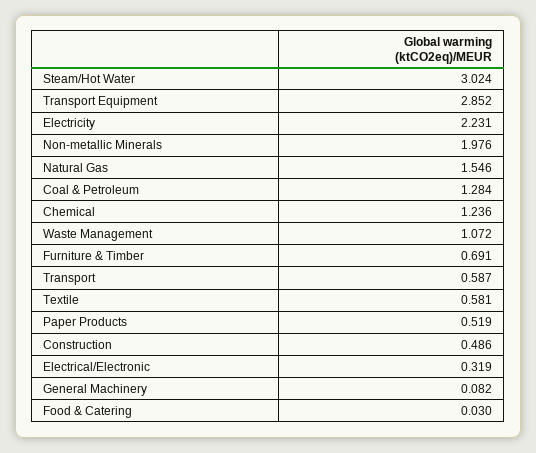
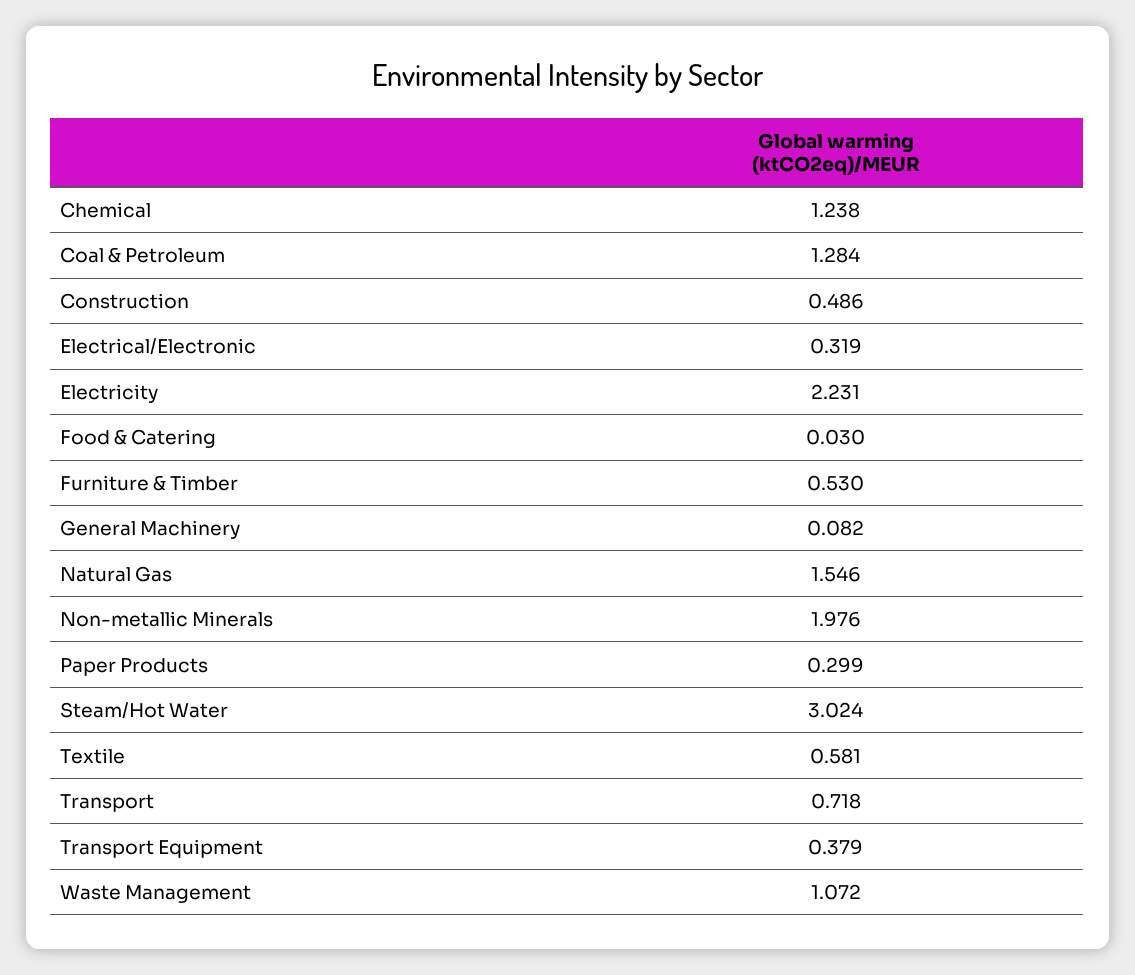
Transport Equipment: 2.852 -> 0.379
Chemical: 1.236 -> 1.238
Furniture & Timber: 0.691 -> 0.53
Transport: 0.587 -> 0.718
Paper Products: 0.519 -> 0.299

